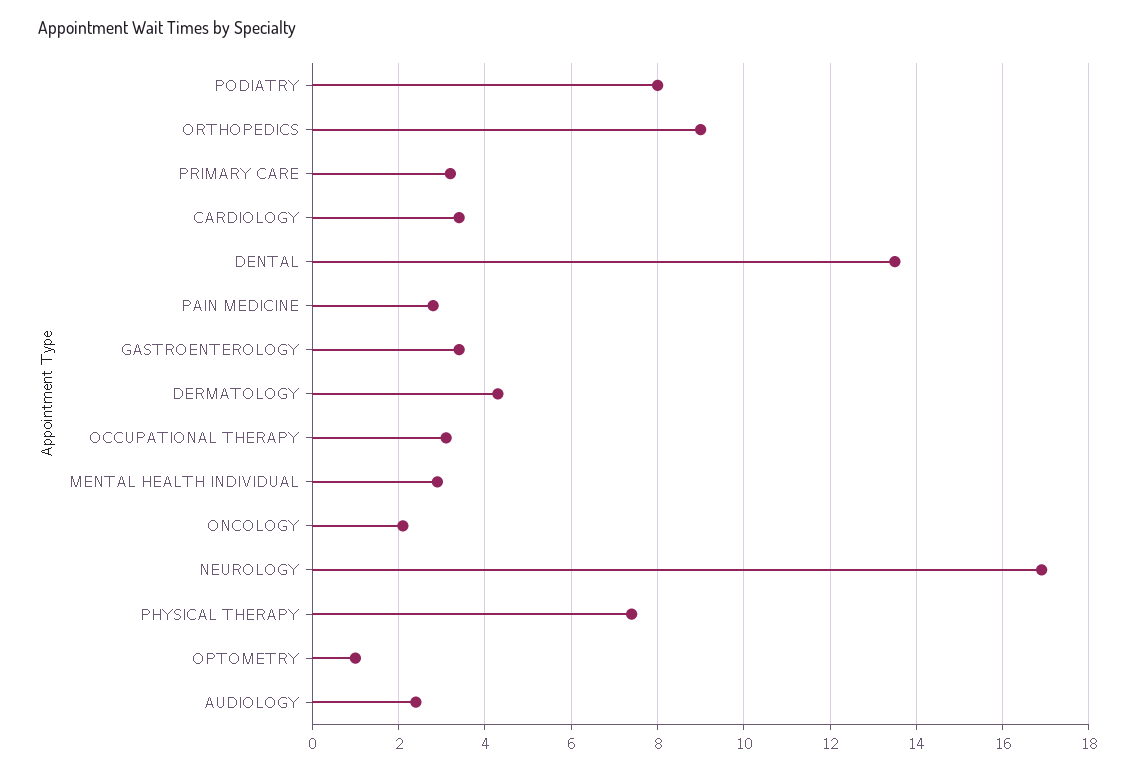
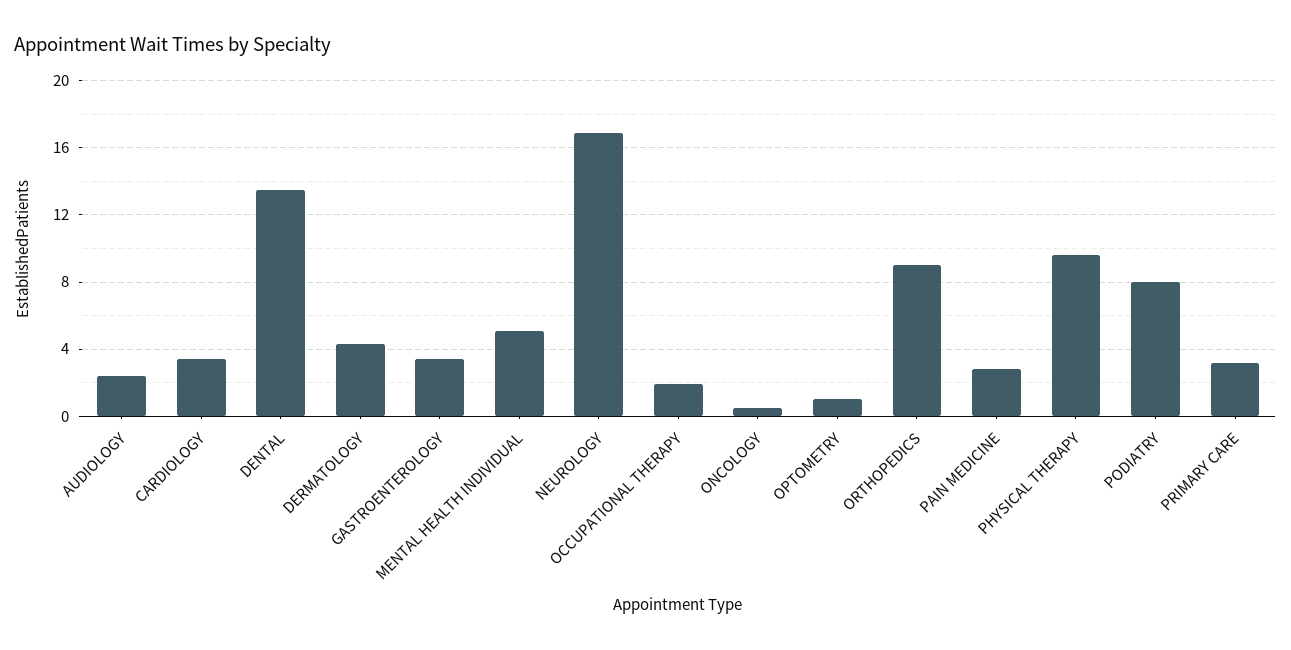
OCCUPATIONAL THERAPY: 3 -> 2
MENTAL HEALTH INDIVIDUAL: 3 -> 5
ONCOLOGY: 2 -> 0.5
PHYSICAL THERAPY: 7.5 -> 9.5

